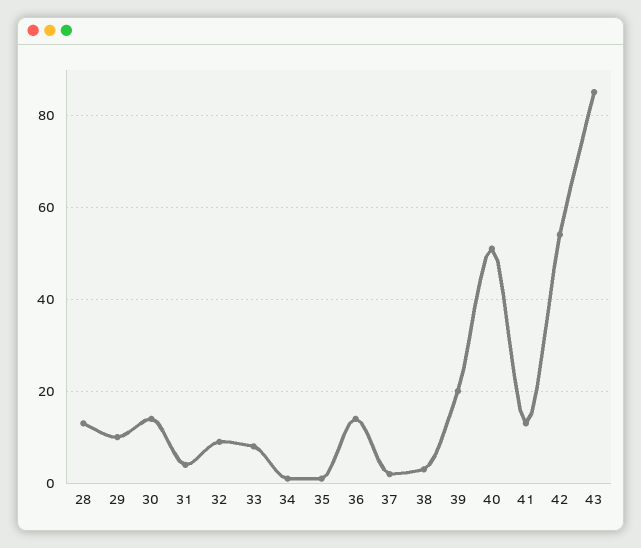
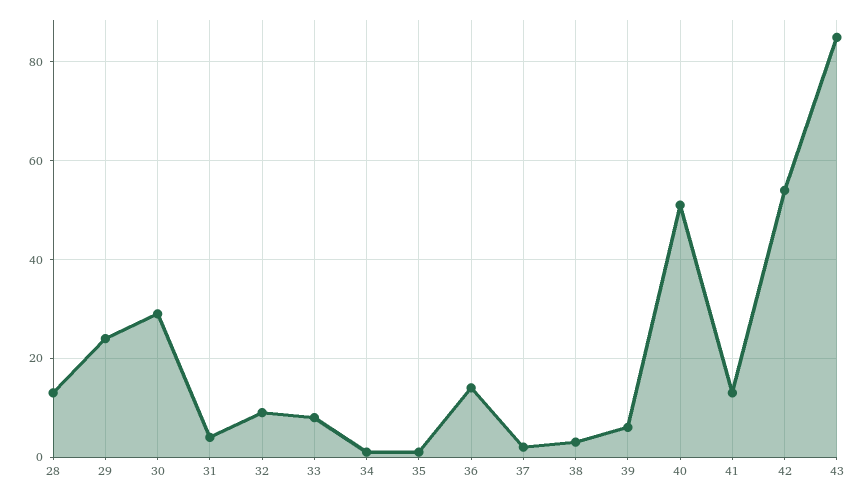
29: 10 -> 25
30: 15 -> 30
39: 20 -> 5

